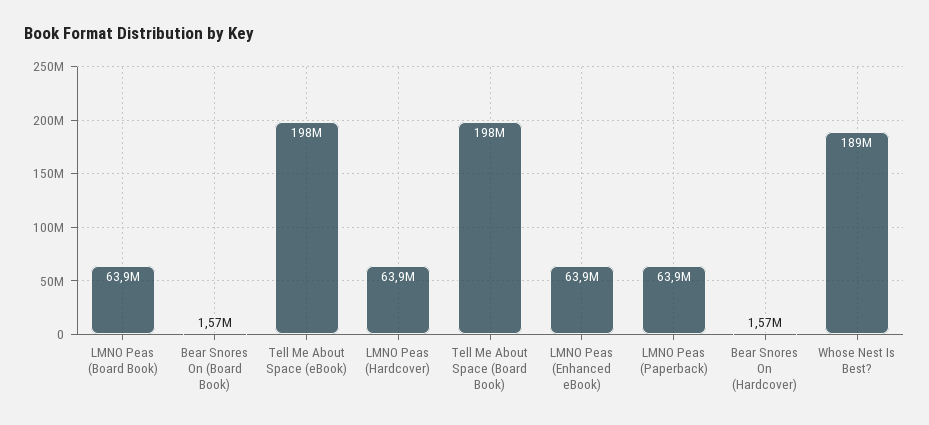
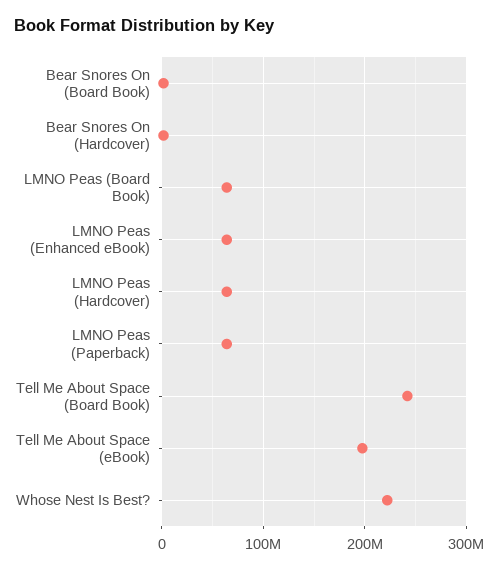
Tell Me About Space (Board Book): 198000000 -> 240000000
Whose Nest Is Best?: 189000000 -> 220000000

